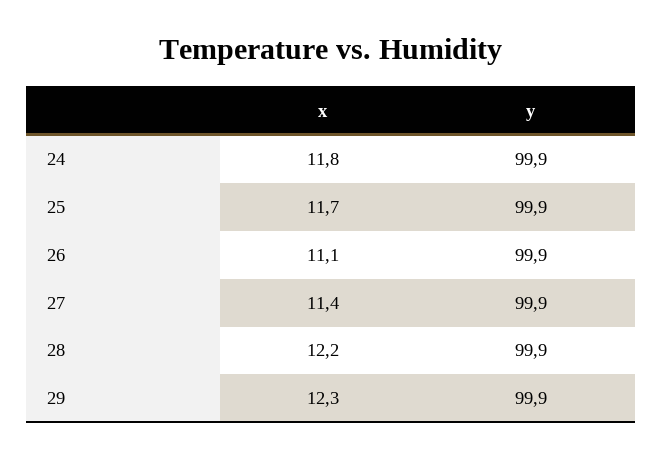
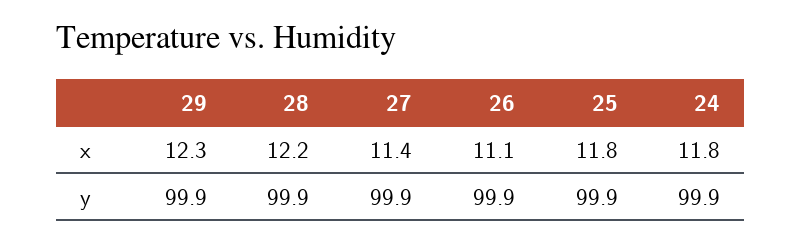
x, 25: 11.7 -> 11.8

